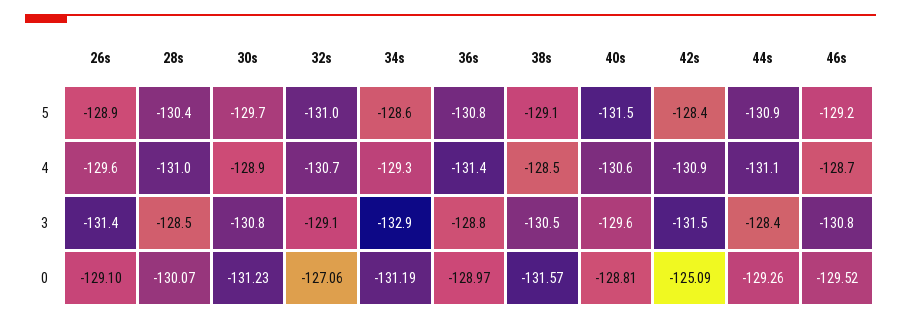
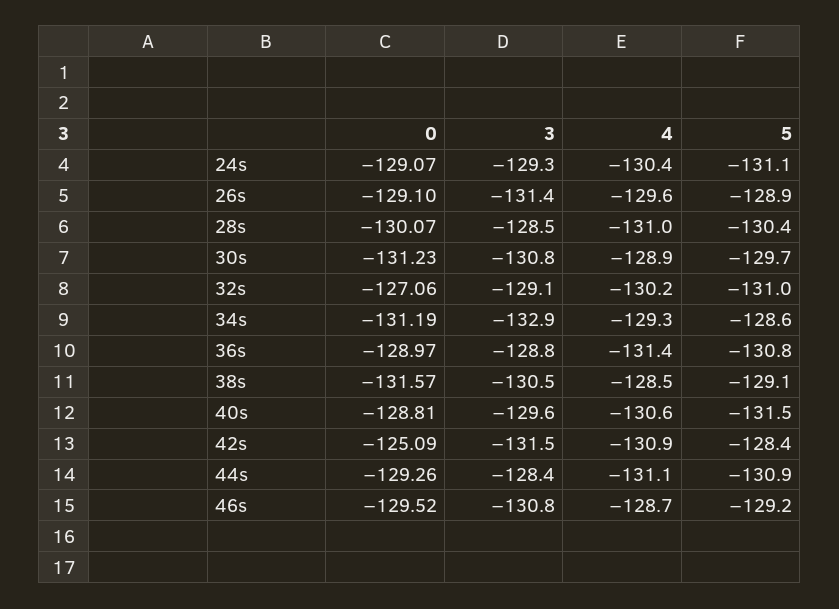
32s, 4: -130.7 -> -130.2
24s, 0: none -> -129.07
24s, 3: none -> -129.3
24s, 4: none -> -130.4
24s, 5: none -> -131.1

